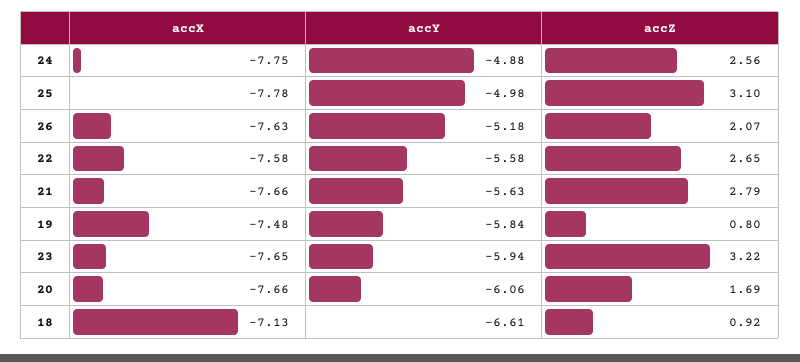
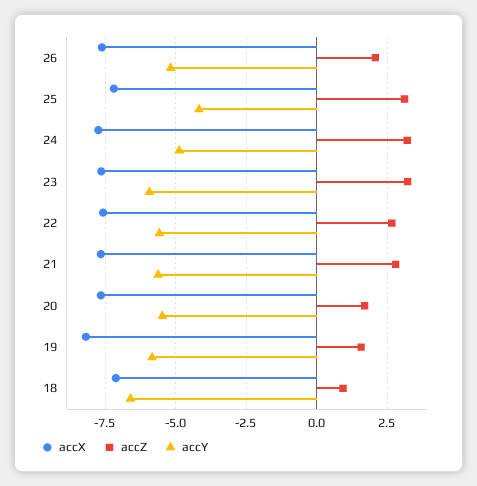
accZ, 24: 2.56 -> 3.25
accX, 25: -7.78 -> -7.25
accY, 25: -4.98 -> -4.25
accX, 19: -7.48 -> -8.25
accZ, 19: 0.8 -> 1.5
accY, 20: -6.06 -> -5.5

